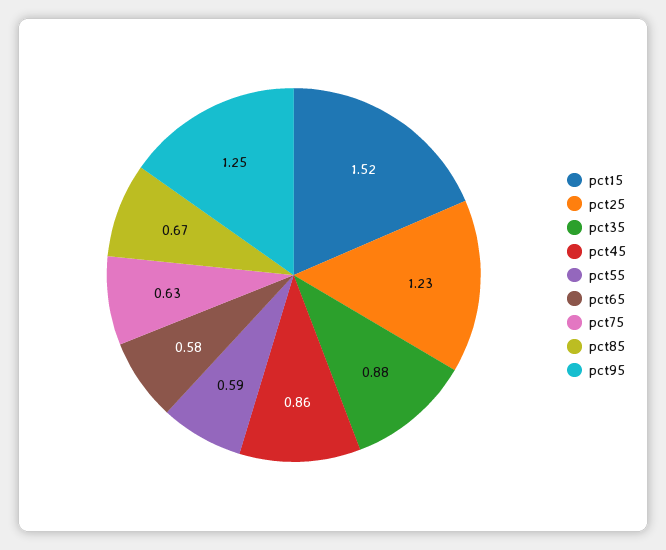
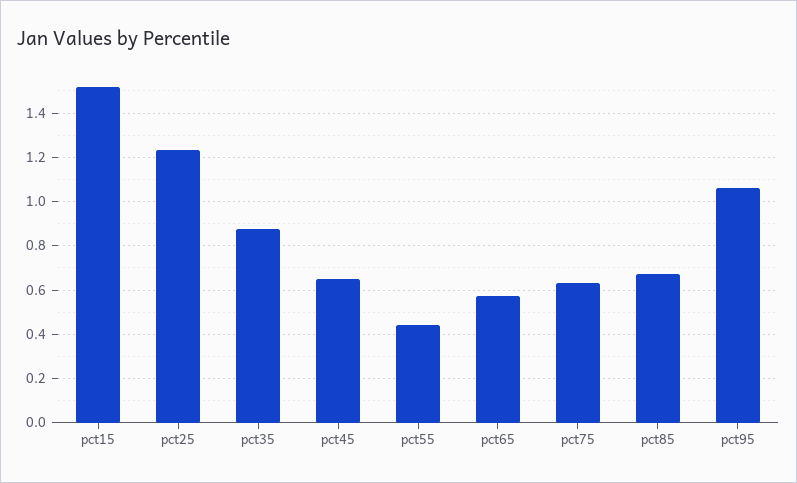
pct45: 0.86 -> 0.65
pct55: 0.59 -> 0.45
pct95: 1.25 -> 1.05

